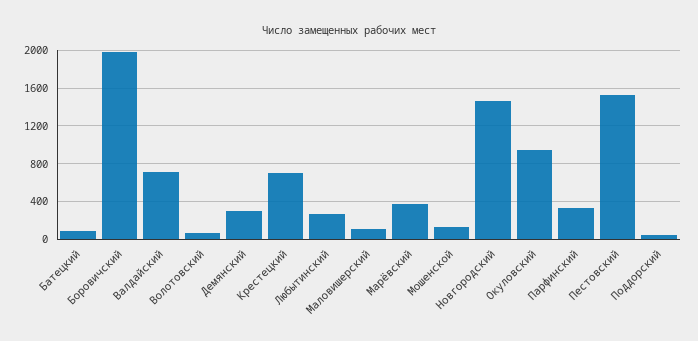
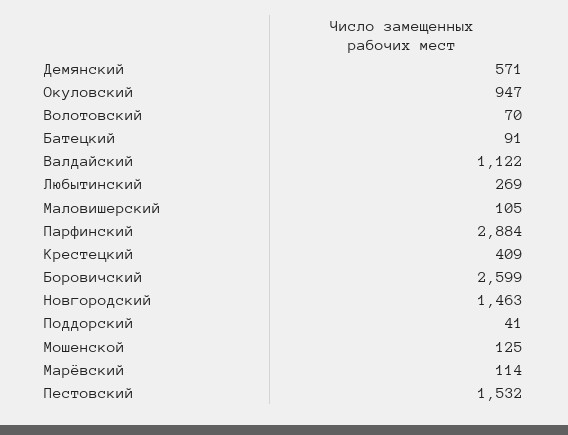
Боровичский: 2000 -> 2599
Валдайский: 700 -> 1122
Демянский: 300 -> 571
Крестецкий: 700 -> 409
Марёвский: 400 -> 114
Парфинский: 300 -> 2884

